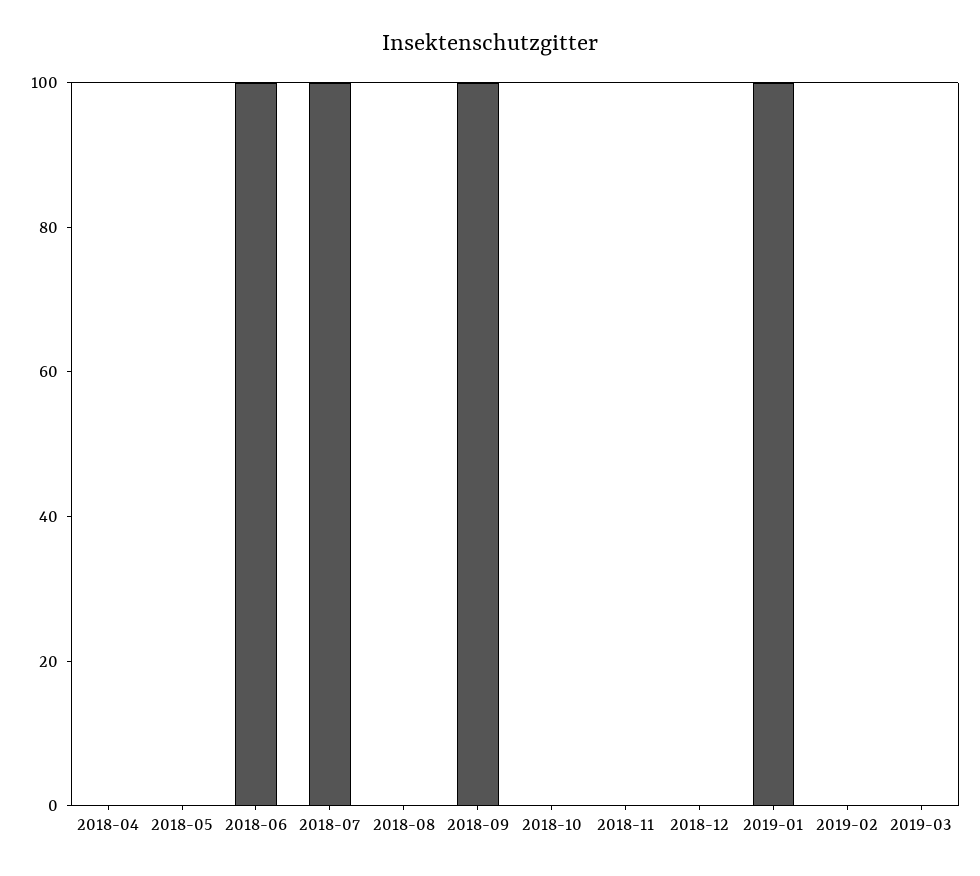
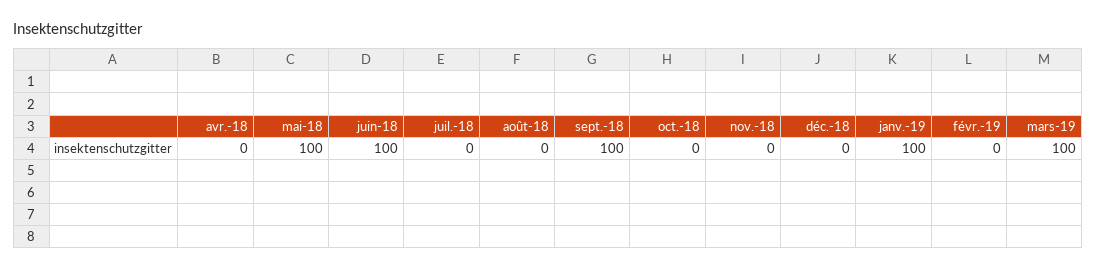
2018-05: 0 -> 100
2018-07: 100 -> 0
2019-03: 0 -> 100

